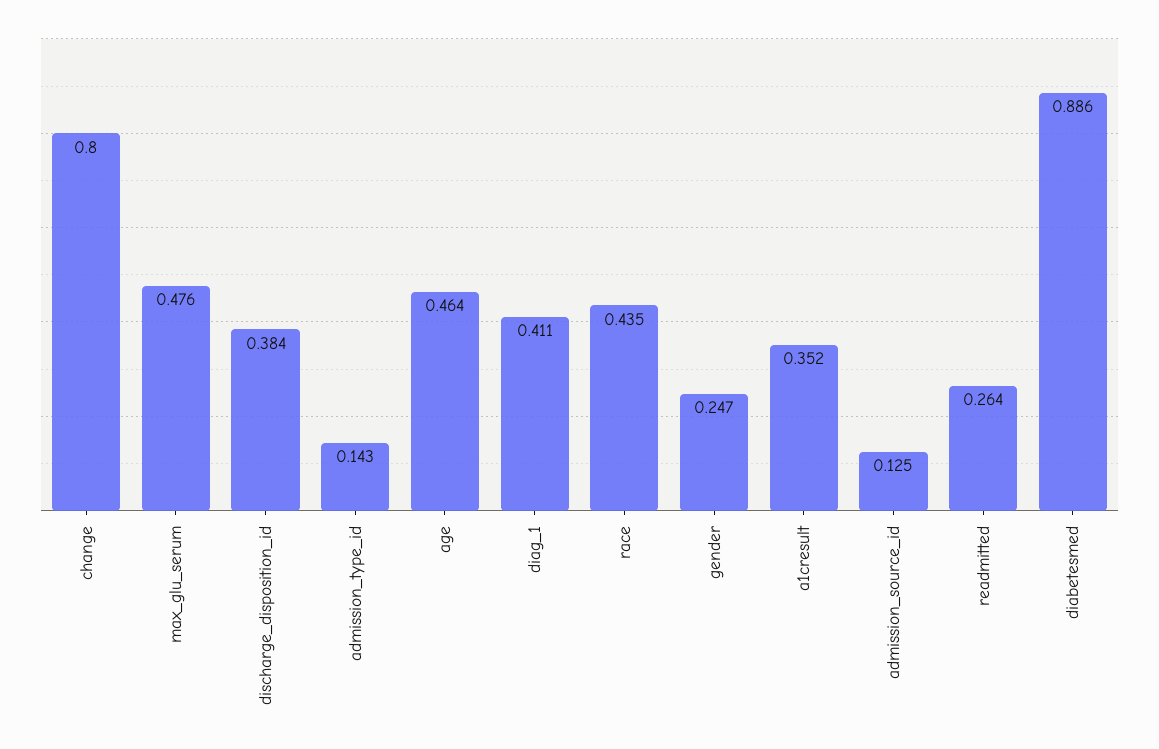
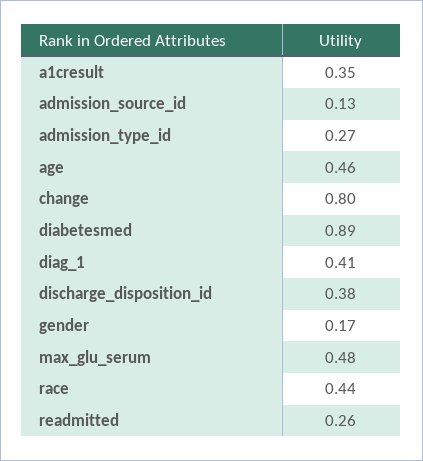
admission_type_id: 0.143 -> 0.27
gender: 0.247 -> 0.17

